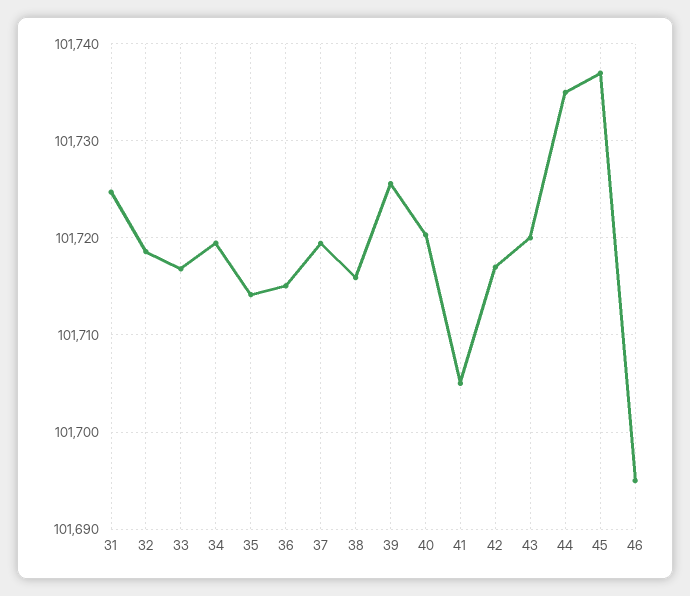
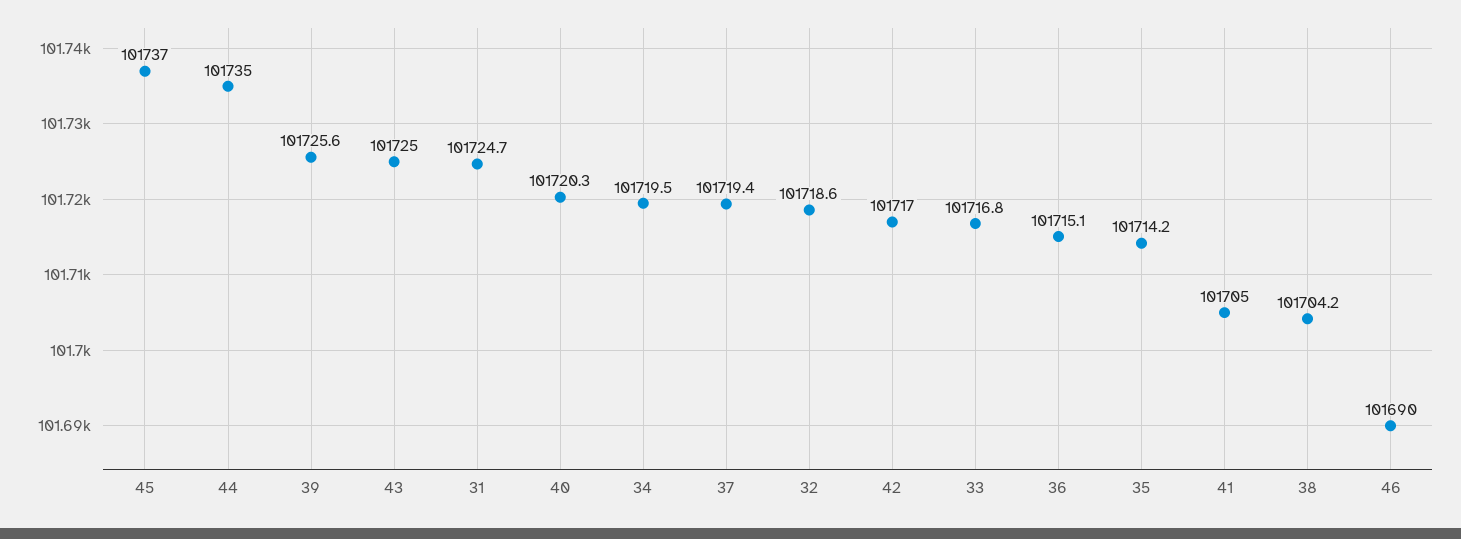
38: 101716 -> 101704.2
43: 101720 -> 101725
46: 101695 -> 101690

